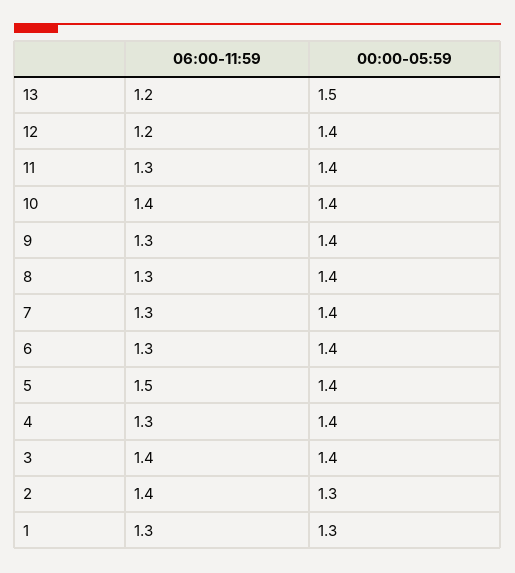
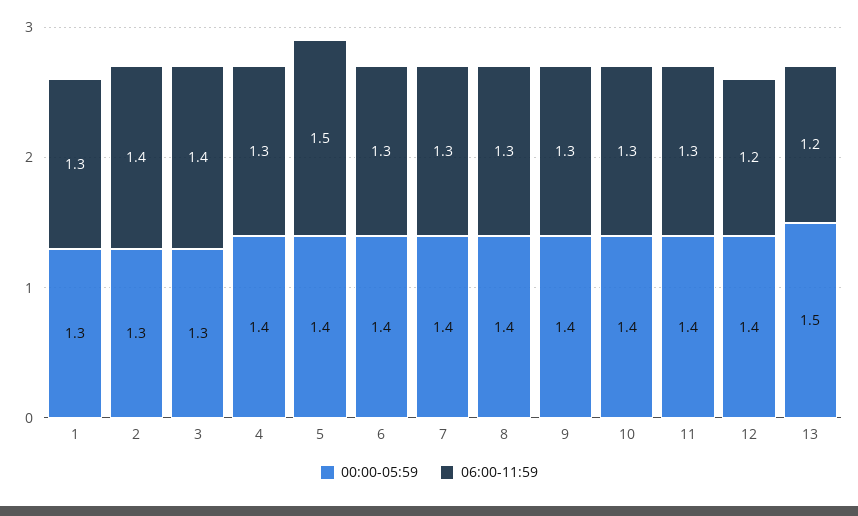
06:00-11:59, 10: 1.4 -> 1.3
00:00-05:59, 3: 1.4 -> 1.3

